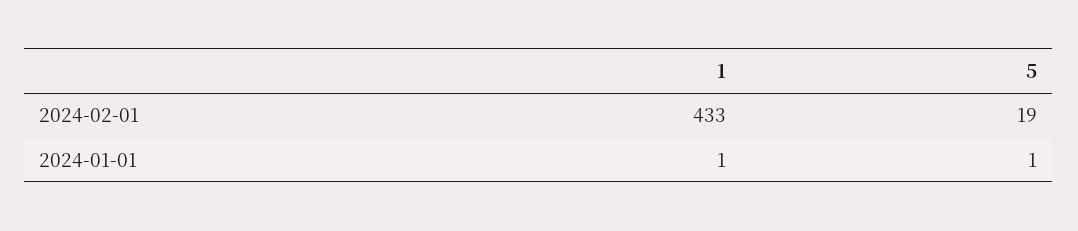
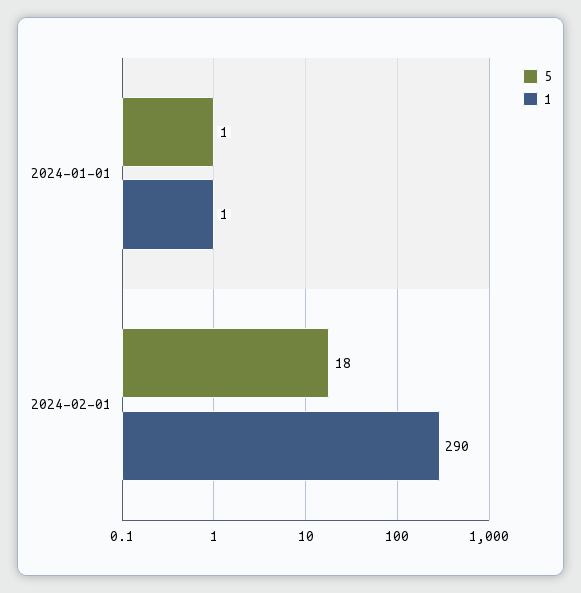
1, 2024-02-01: 433 -> 290
5, 2024-02-01: 19 -> 18

